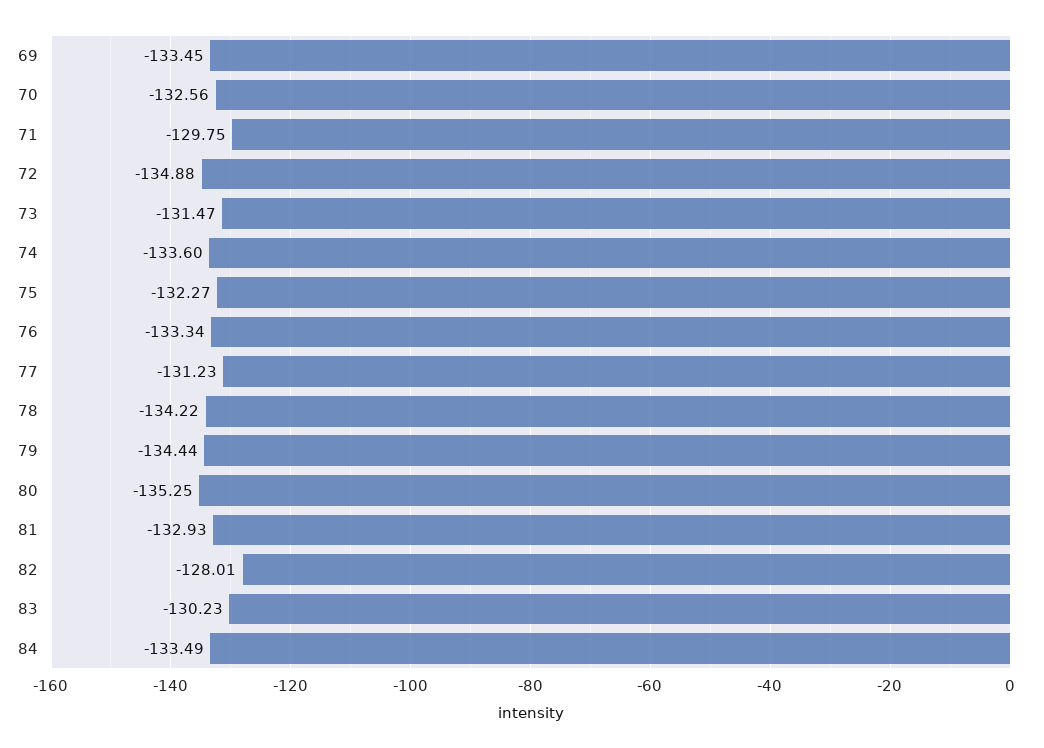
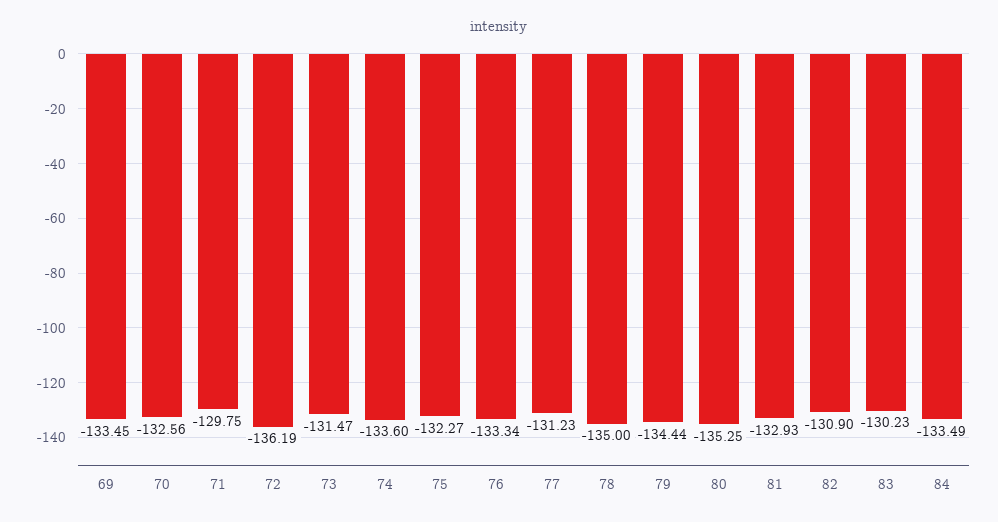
72: -134.88 -> -136.19
78: -134.22 -> -135
82: -128.01 -> -130.9

